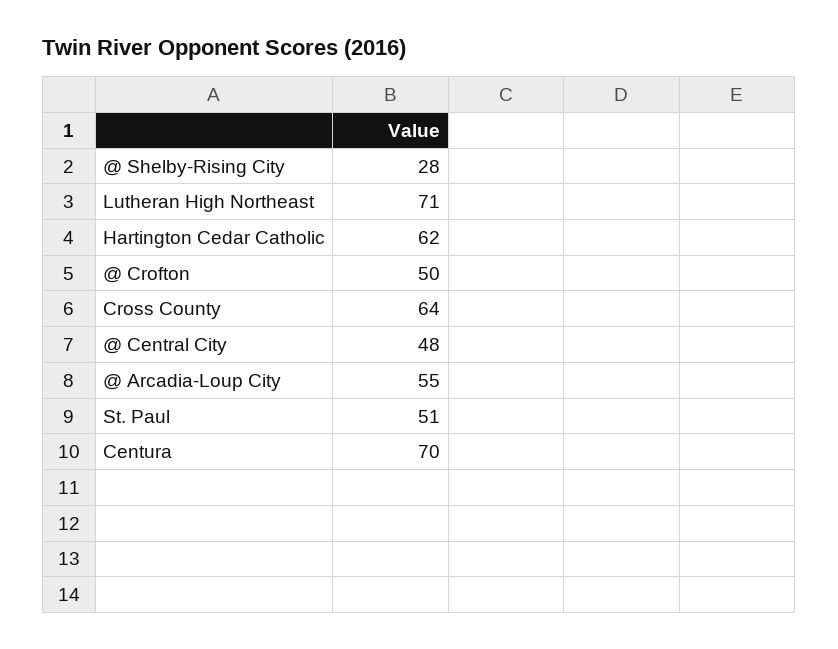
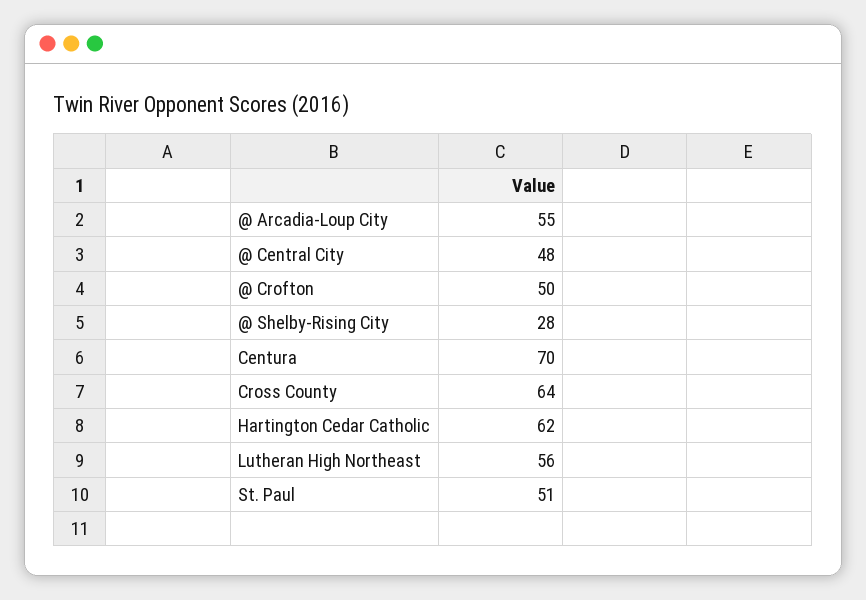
Lutheran High Northeast: 71 -> 56

